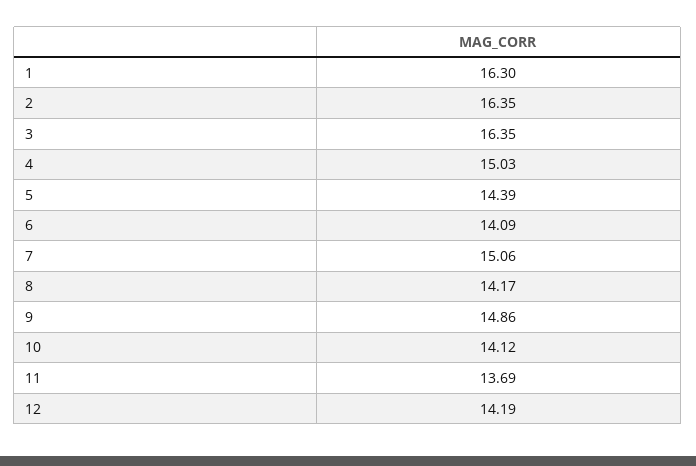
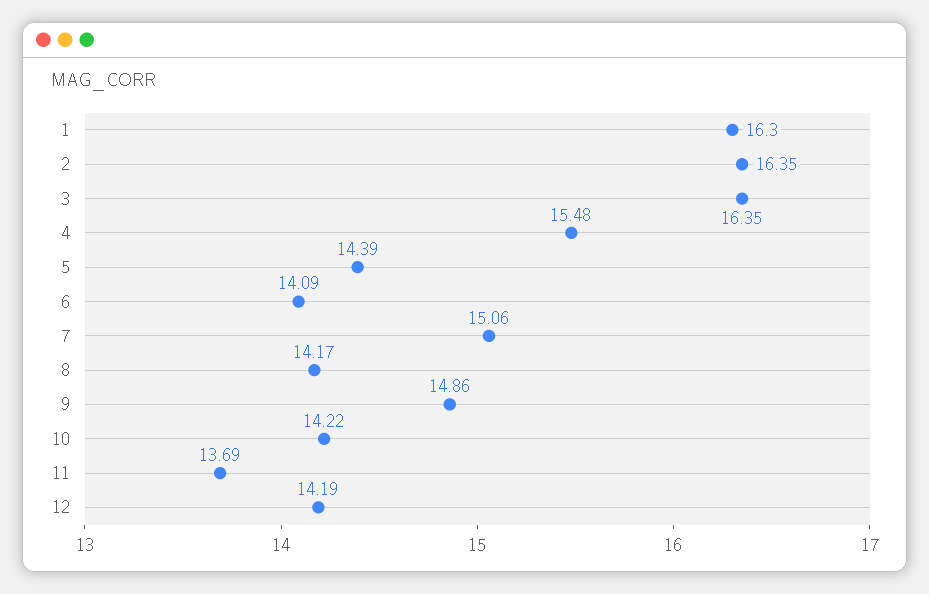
4: 15.03 -> 15.48
10: 14.12 -> 14.22

